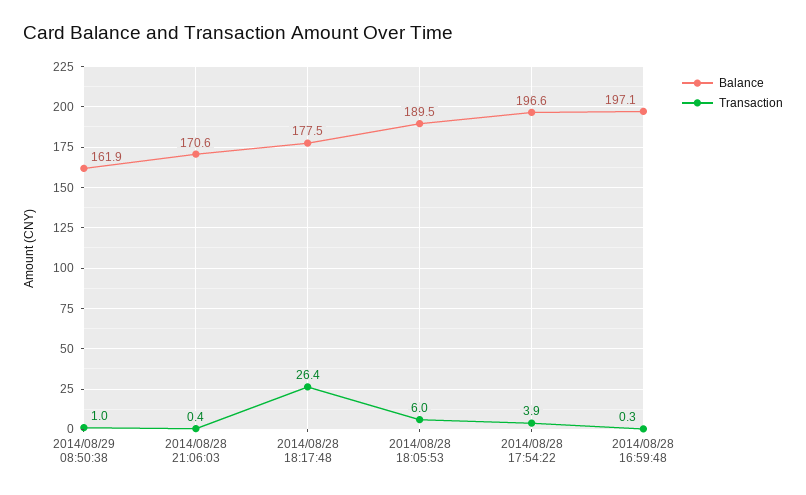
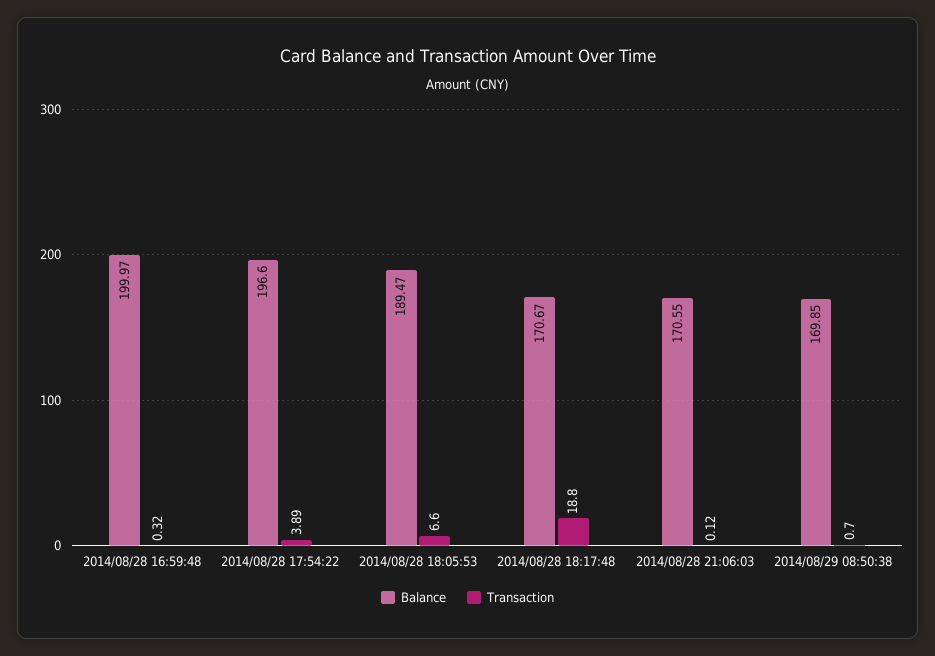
Balance, 2014/08/29 08:50:38: 161.9 -> 169.85
Transaction, 2014/08/29 08:50:38: 1 -> 0.7
Transaction, 2014/08/28 21:06:03: 0.4 -> 0.12
Balance, 2014/08/28 18:17:48: 177.5 -> 170.67
Transaction, 2014/08/28 18:17:48: 26.4 -> 18.8
Transaction, 2014/08/28 18:05:53: 6 -> 6.6
Balance, 2014/08/28 16:59:48: 197.1 -> 199.97

